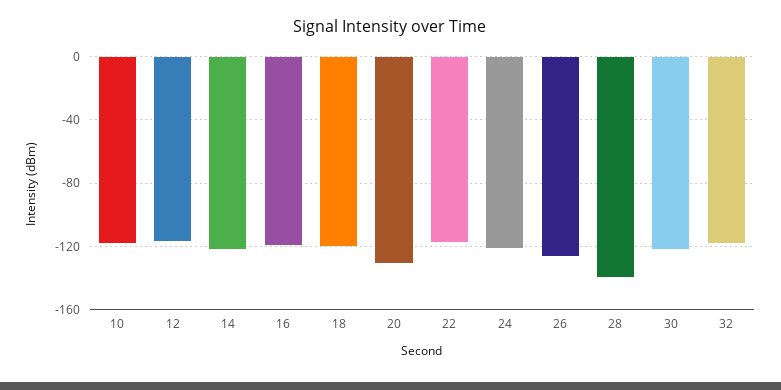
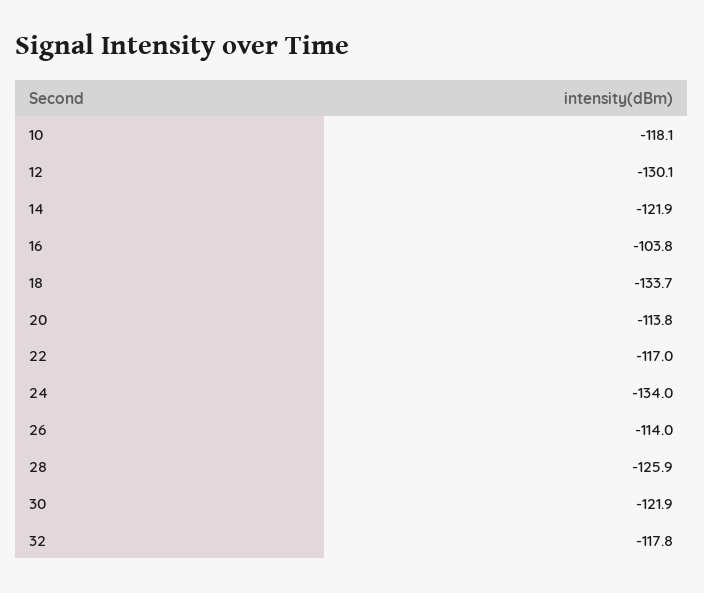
12: -115 -> -130.1
16: -120 -> -103.8
18: -120 -> -133.7
20: -130 -> -113.8
24: -120 -> -134
26: -125 -> -114
28: -140 -> -125.9

